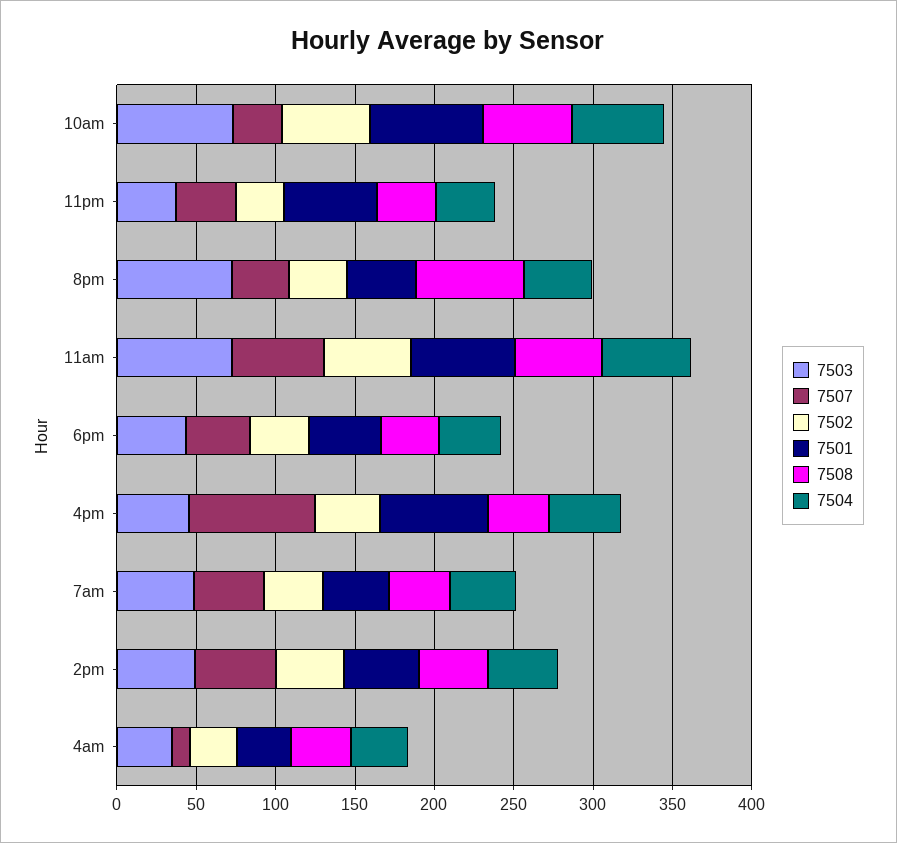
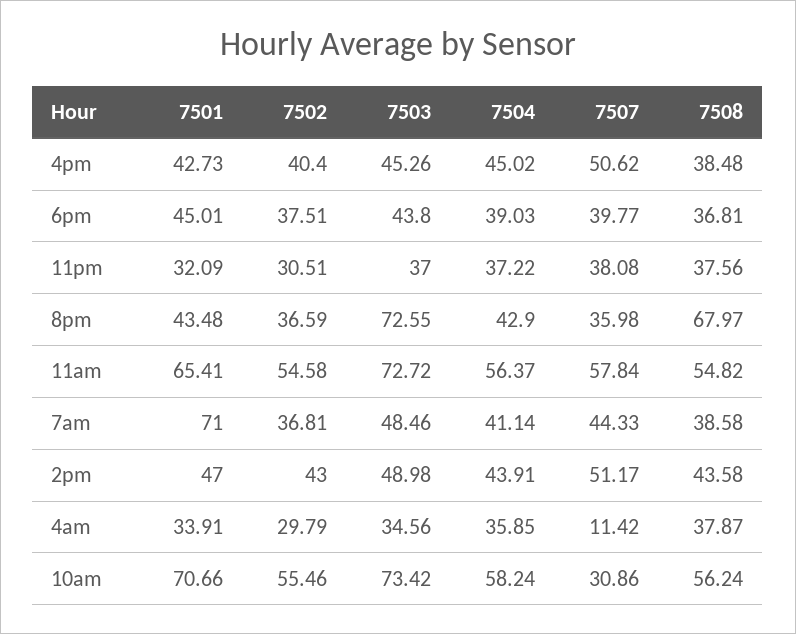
7501, 11pm: 60 -> 32.09
7507, 4pm: 80 -> 50.62
7501, 4pm: 70 -> 42.73
7501, 7am: 40 -> 71

